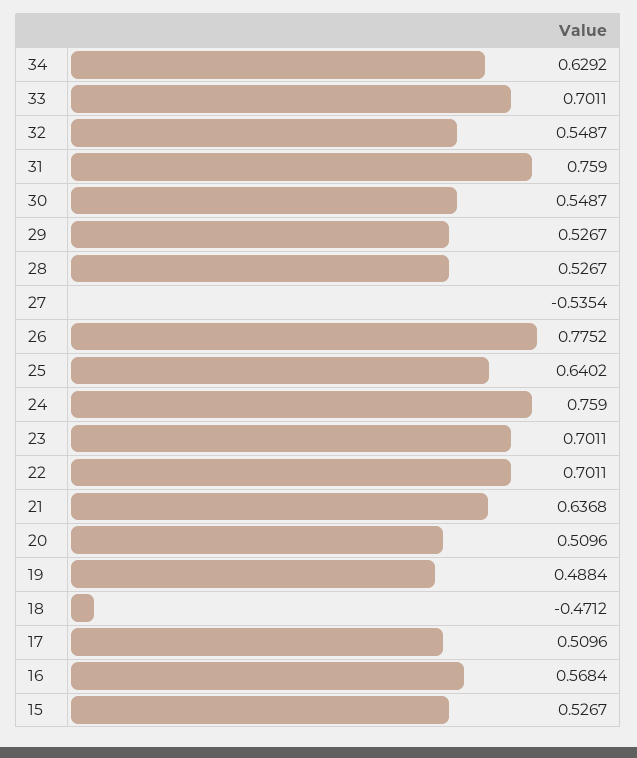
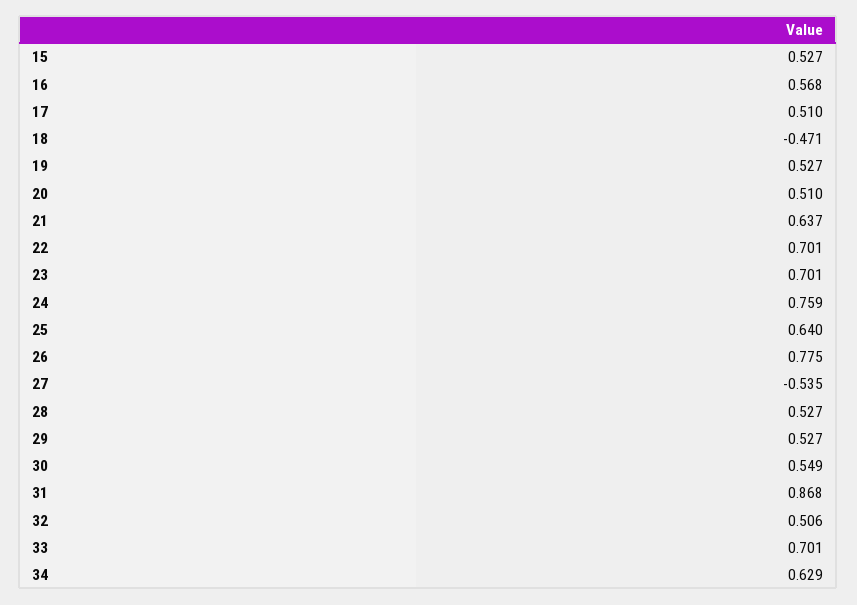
32: 0.5487 -> 0.506
31: 0.759 -> 0.868
19: 0.4884 -> 0.527

